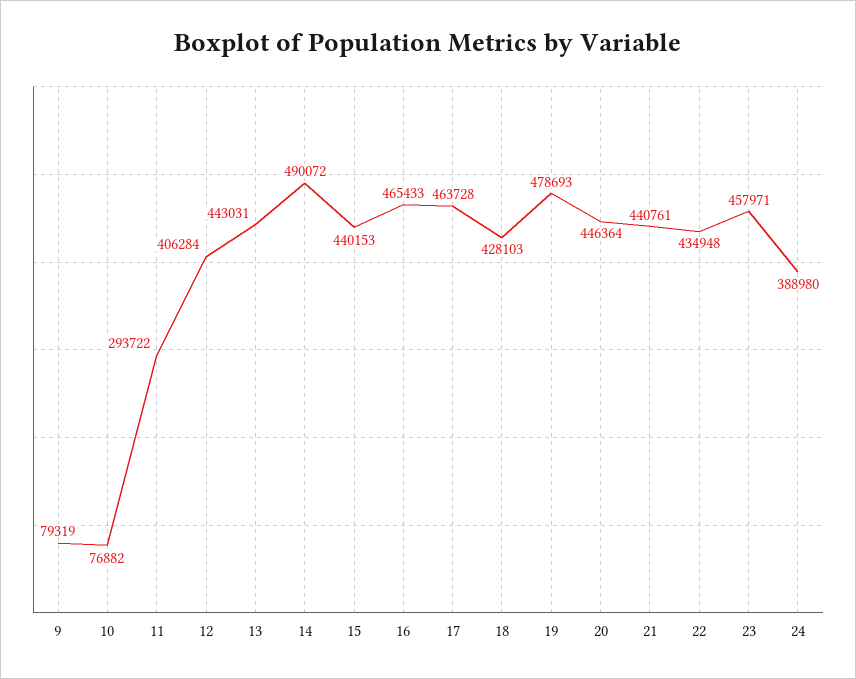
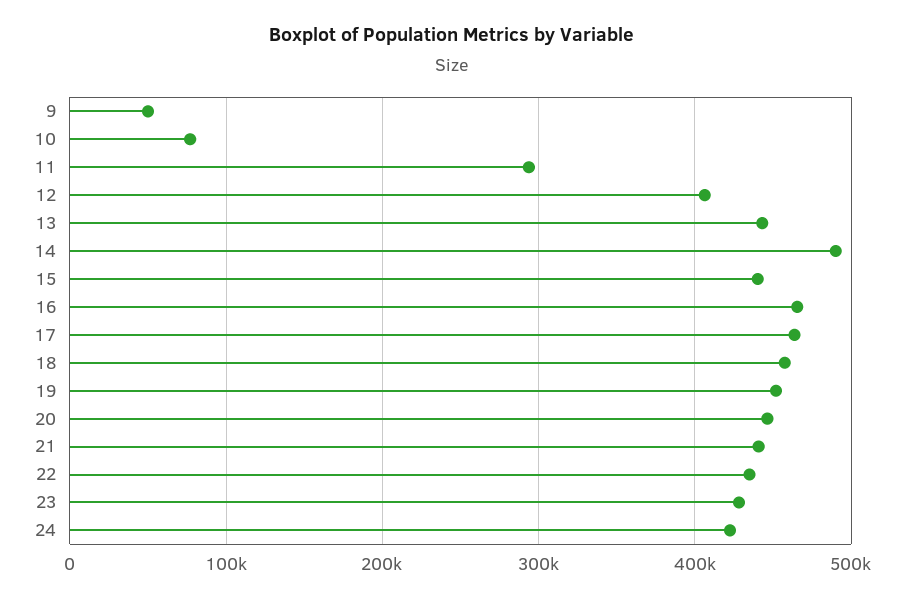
9: 79319 -> 50000
18: 428103 -> 460000
19: 478693 -> 450000
23: 457971 -> 430000
24: 388980 -> 420000

